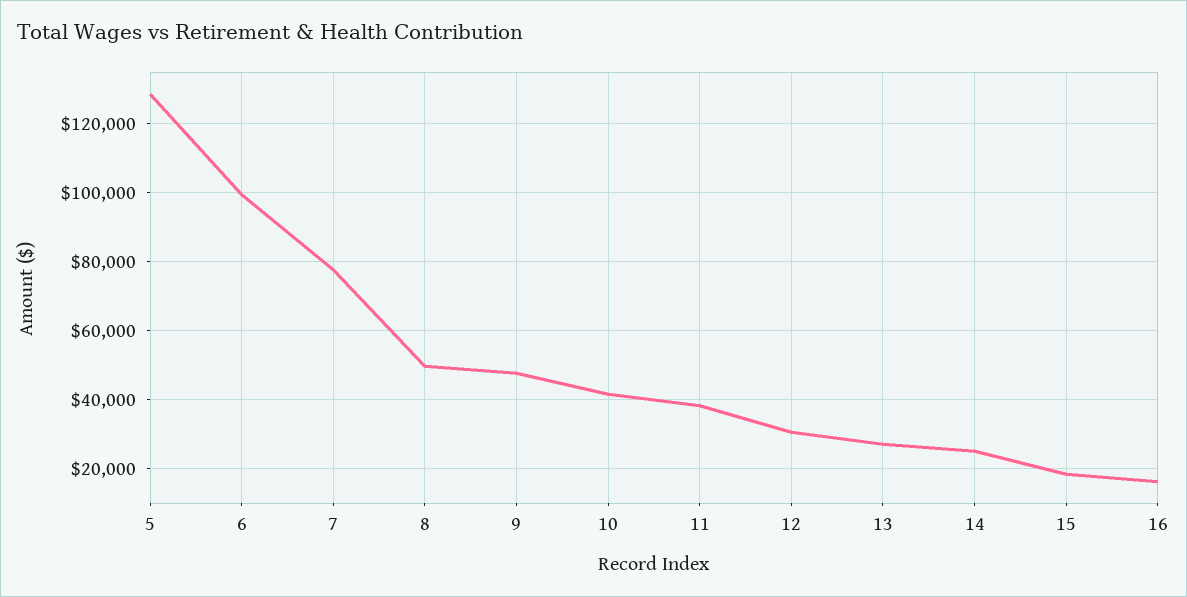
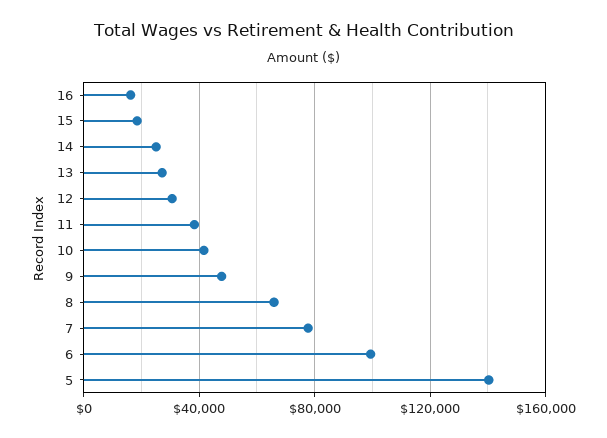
5: 128000 -> 140000
8: 50000 -> 65000

